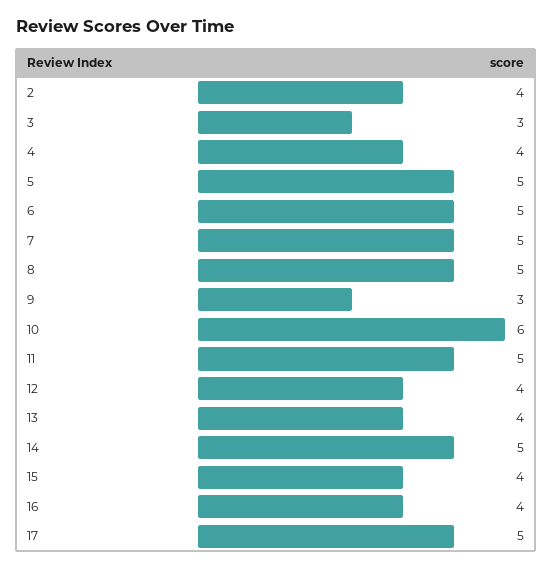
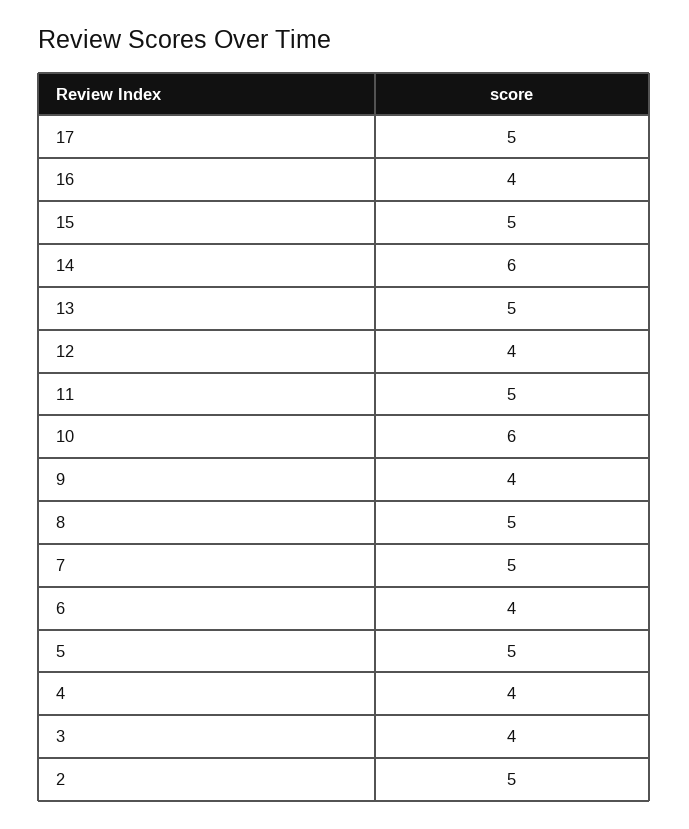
2: 4 -> 5
3: 3 -> 4
6: 5 -> 4
9: 3 -> 4
13: 4 -> 5
14: 5 -> 6
15: 4 -> 5

